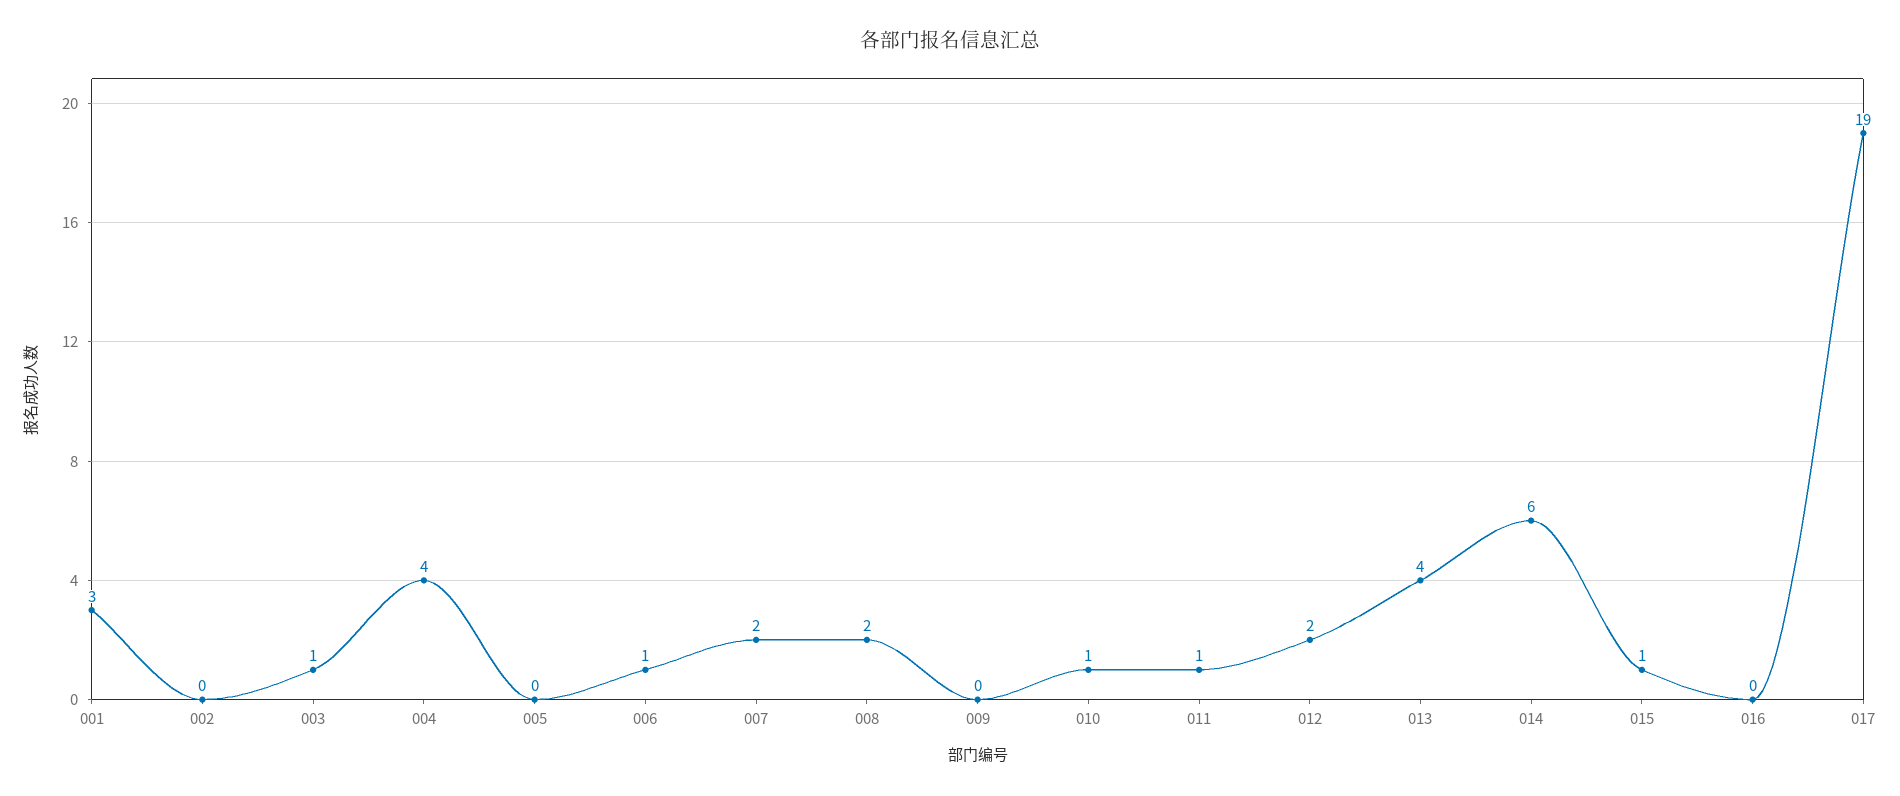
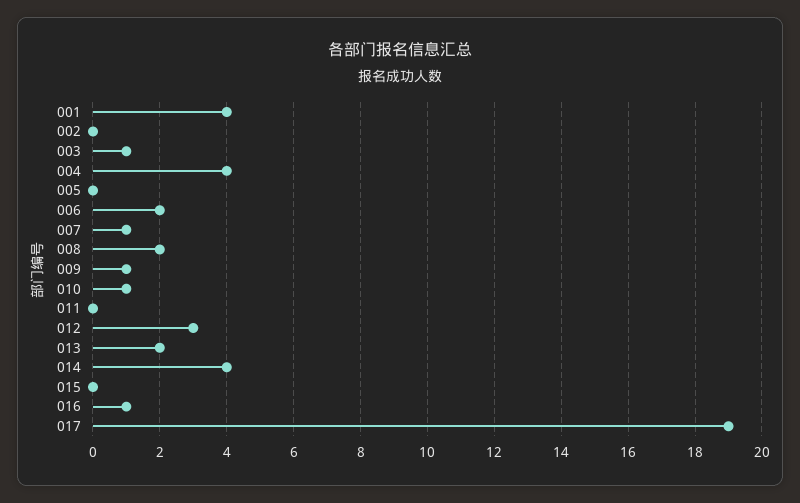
001: 3 -> 4
006: 1 -> 2
007: 2 -> 1
009: 0 -> 1
011: 1 -> 0
012: 2 -> 3
013: 4 -> 2
014: 6 -> 4
015: 1 -> 0
016: 0 -> 1

